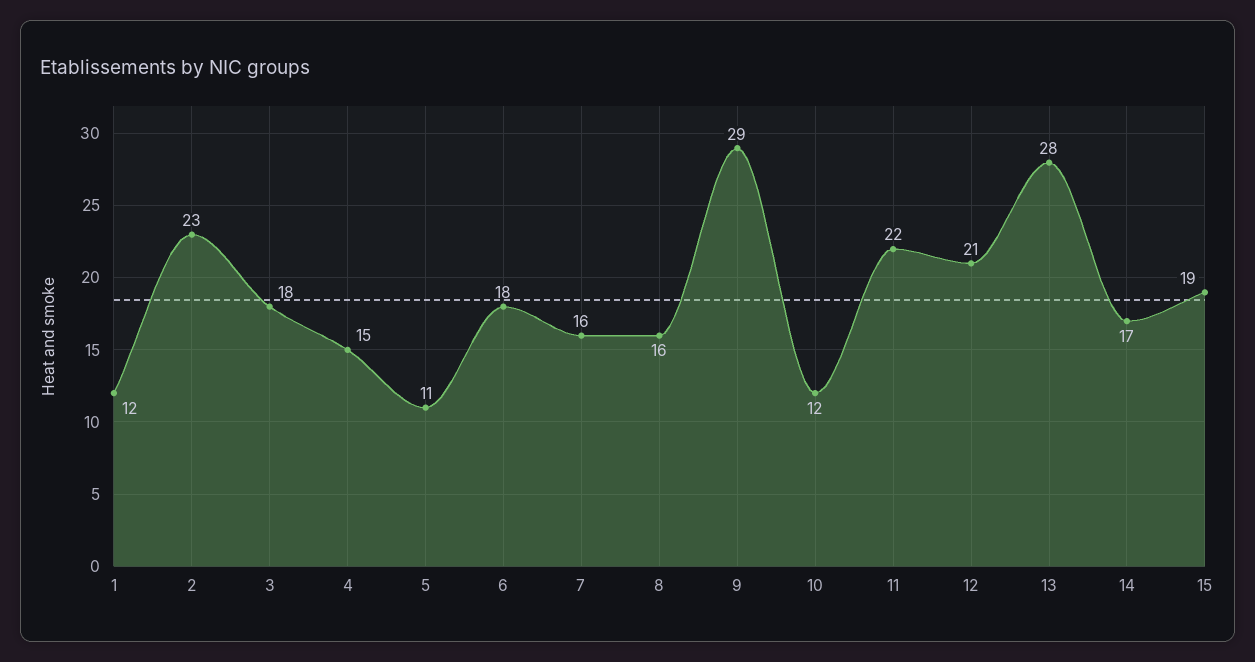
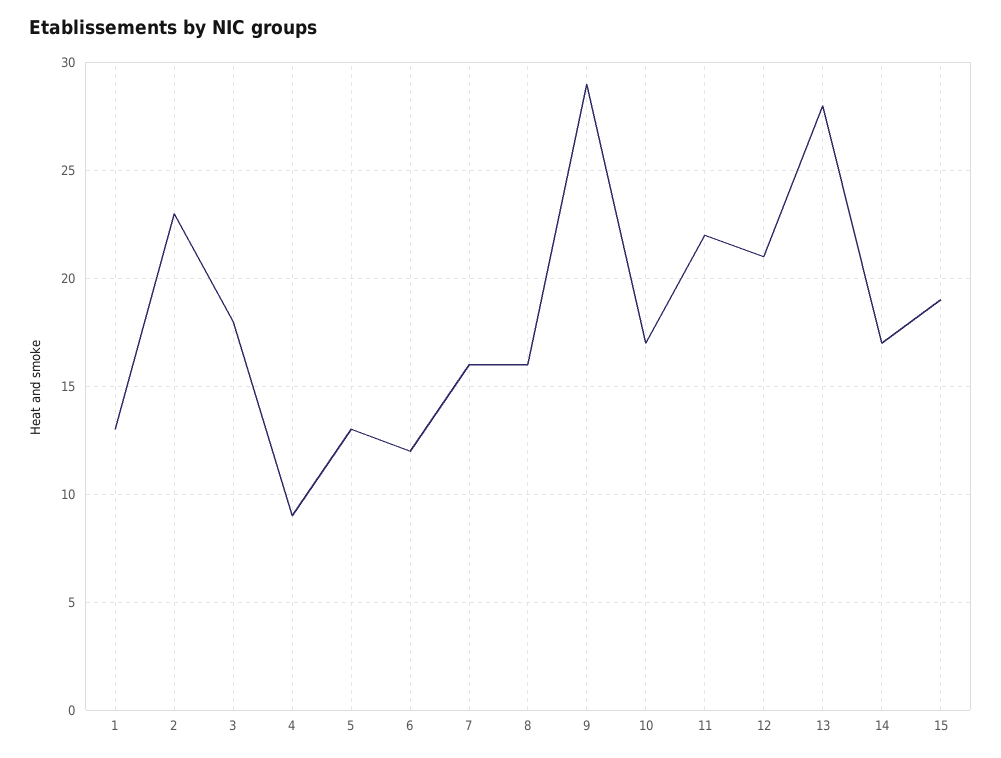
1: 12 -> 13
4: 15 -> 9
5: 11 -> 13
6: 18 -> 12
10: 12 -> 17

